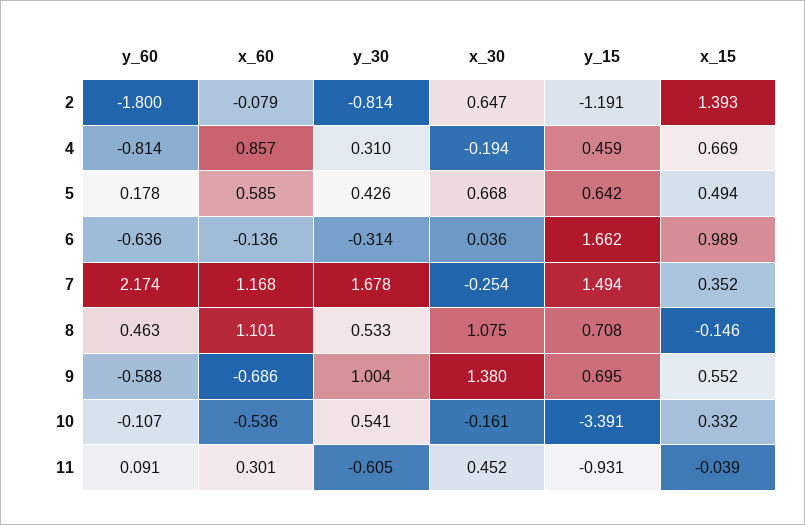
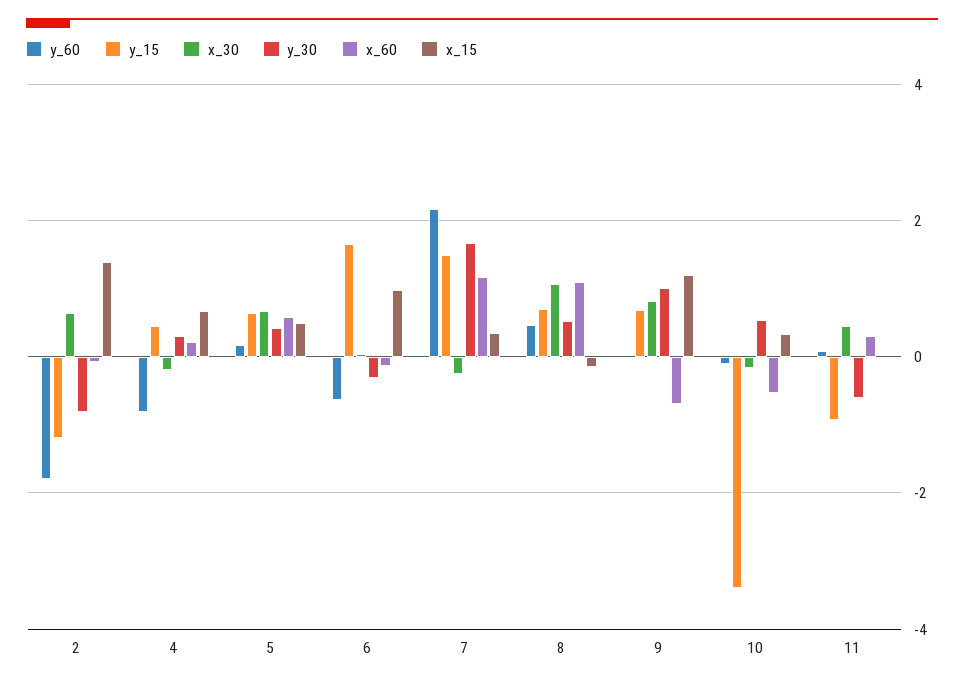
x_60, 4: 0.857 -> 0.2
y_60, 9: -0.588 -> 0
x_30, 9: 1.38 -> 0.8
x_15, 9: 0.552 -> 1.2

